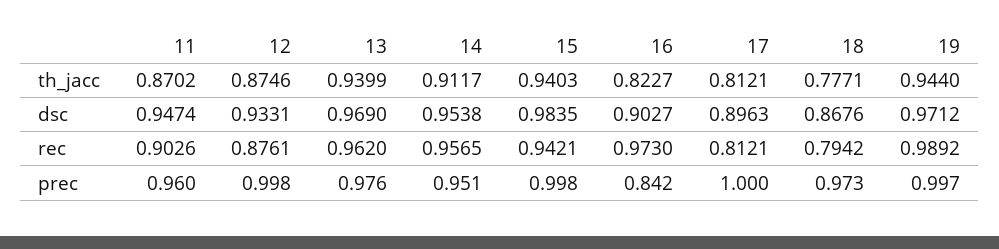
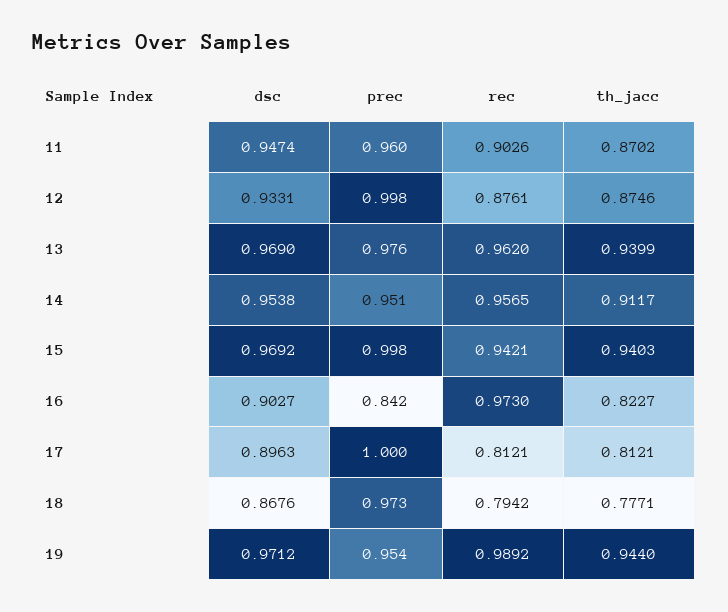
15, dsc: 0.9835 -> 0.9692
19, prec: 0.997 -> 0.954

